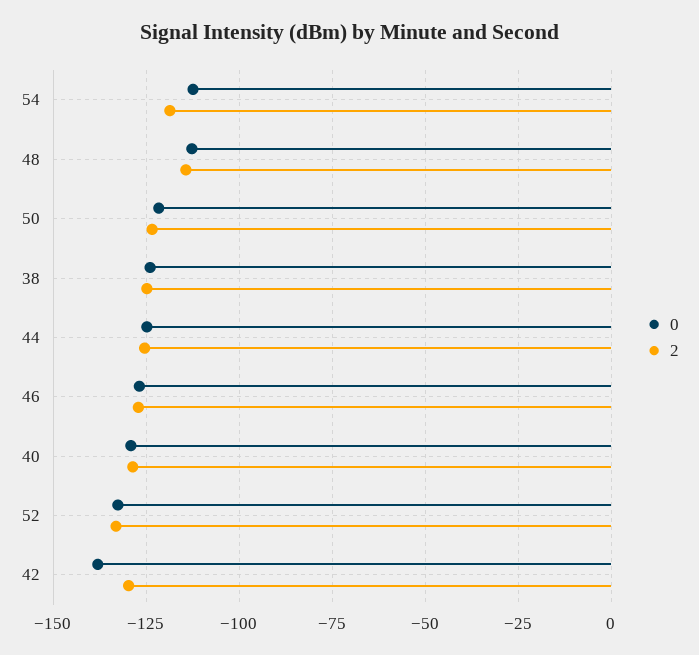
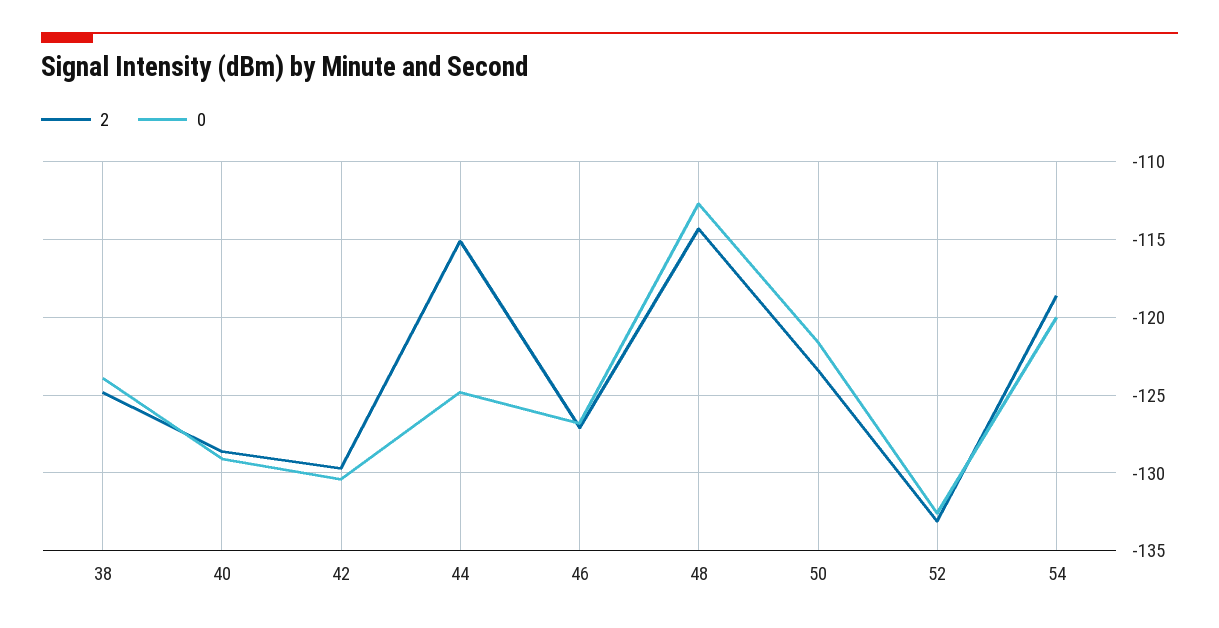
0, 54: -112.5 -> -120
2, 44: -125 -> -115
0, 42: -137.5 -> -130.5

